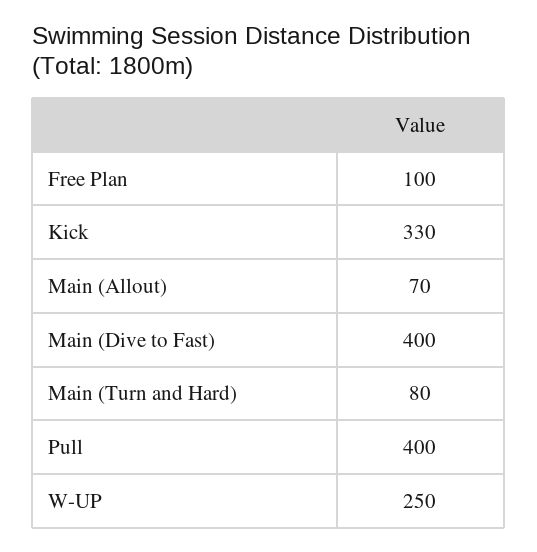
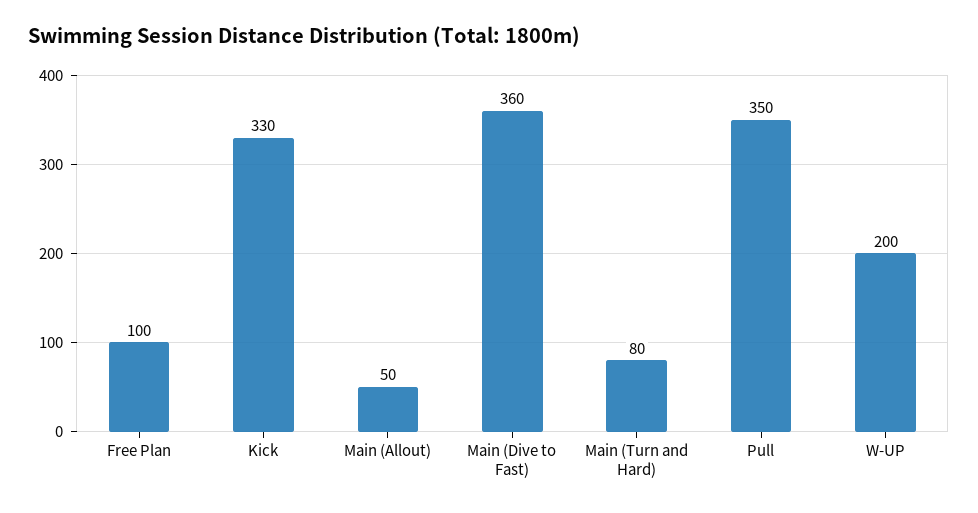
Main (Allout): 70 -> 50
Main (Dive to Fast): 400 -> 360
Pull: 400 -> 350
W-UP: 250 -> 200

